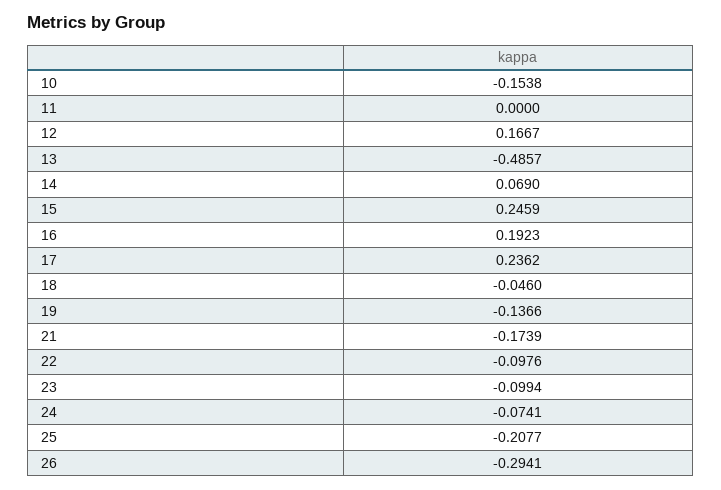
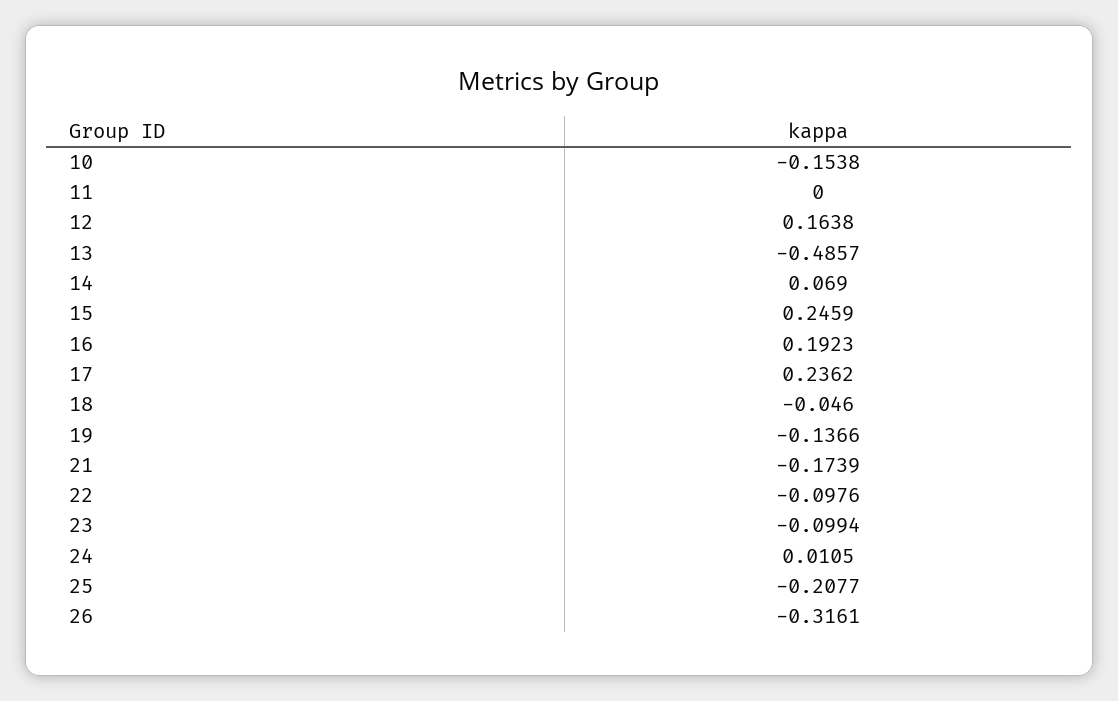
12: 0.1667 -> 0.1638
24: -0.0741 -> 0.0105
26: -0.2941 -> -0.3161

